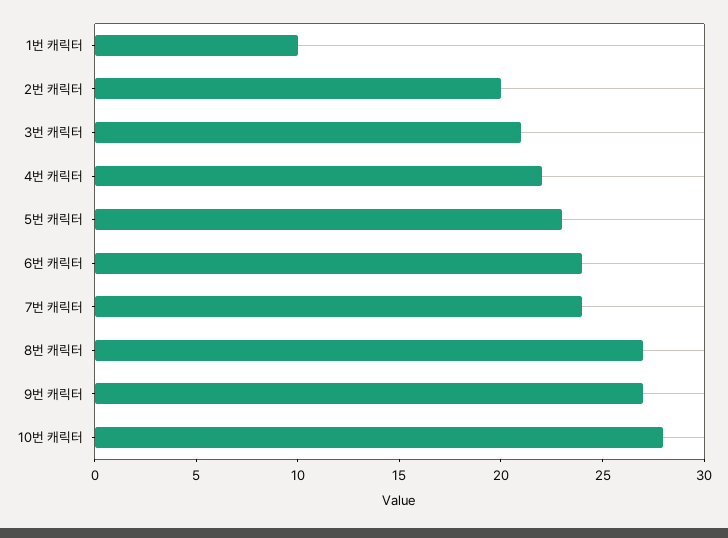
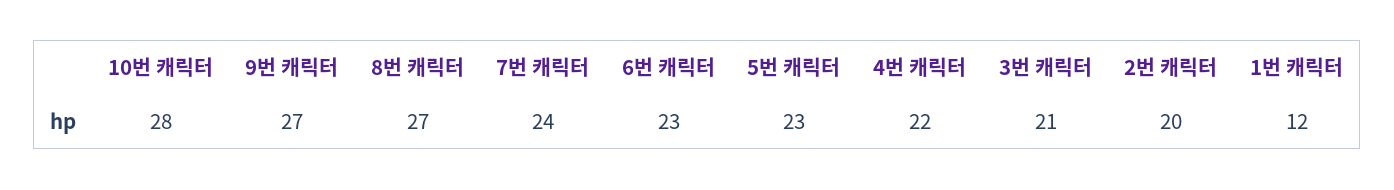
1번 캐릭터: 10 -> 12
6번 캐릭터: 24 -> 23

